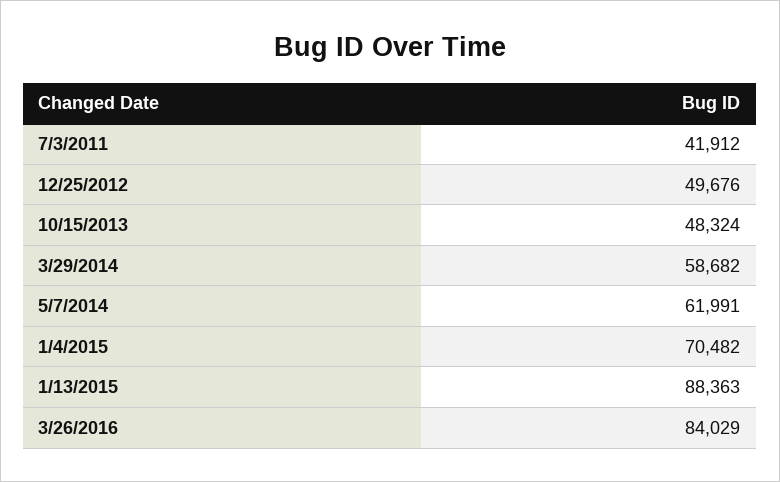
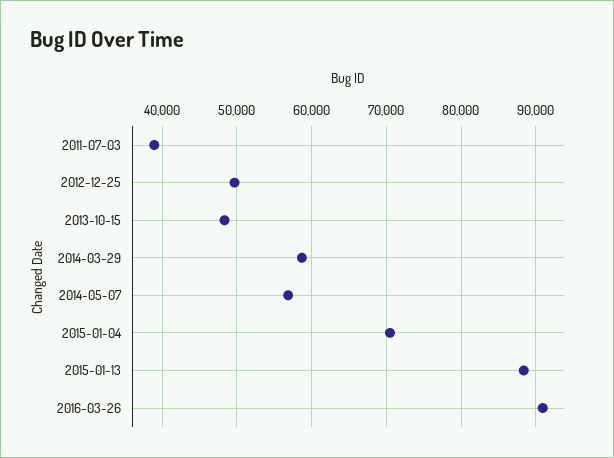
7/3/2011: 41912 -> 39000
5/7/2014: 61991 -> 57000
3/26/2016: 84029 -> 91000

